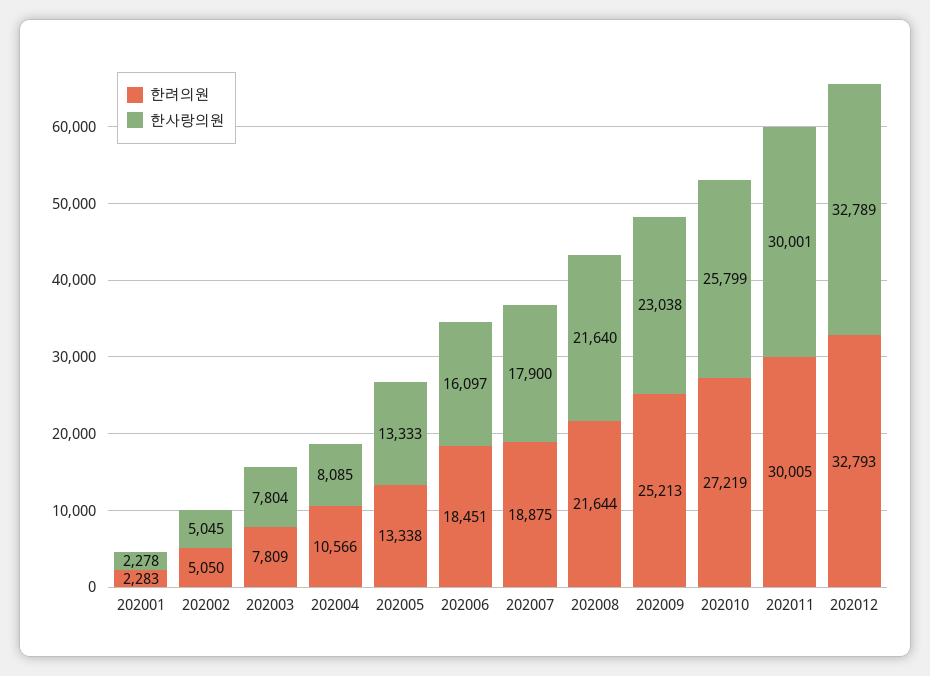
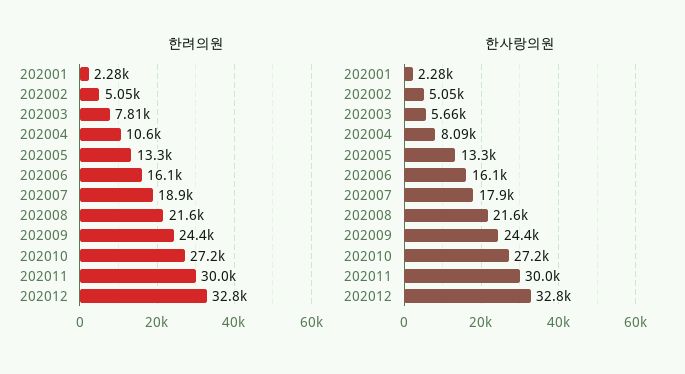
한사랑의원, 202003: 7804 -> 5660
한려의원, 202006: 18451 -> 16100
한려의원, 202009: 25213 -> 24400
한사랑의원, 202009: 23038 -> 24400
한사랑의원, 202010: 25799 -> 27200

